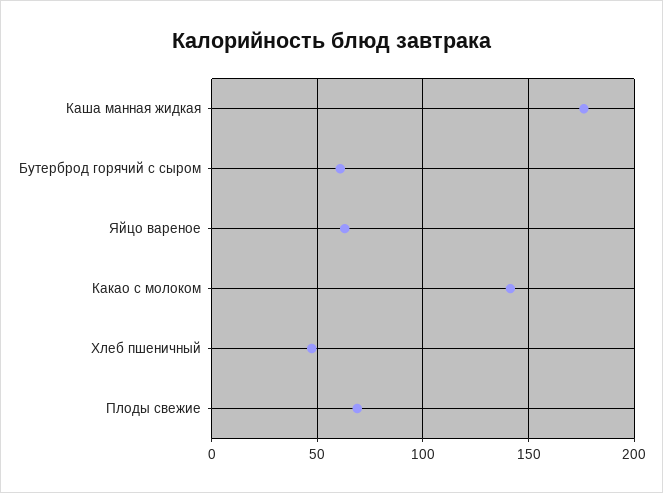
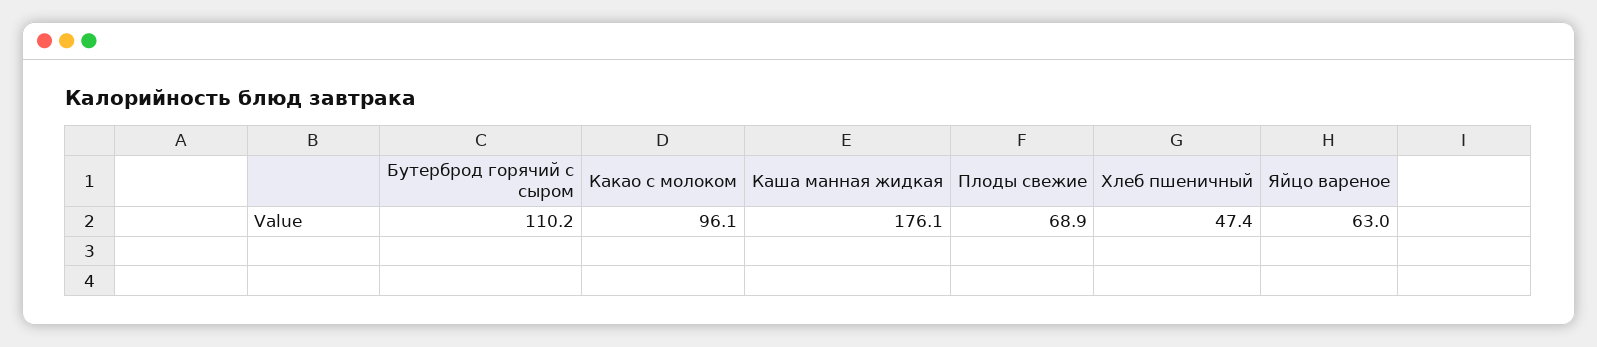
Бутерброд горячий с сыром: 60 -> 110.2
Какао с молоком: 140 -> 96.1

